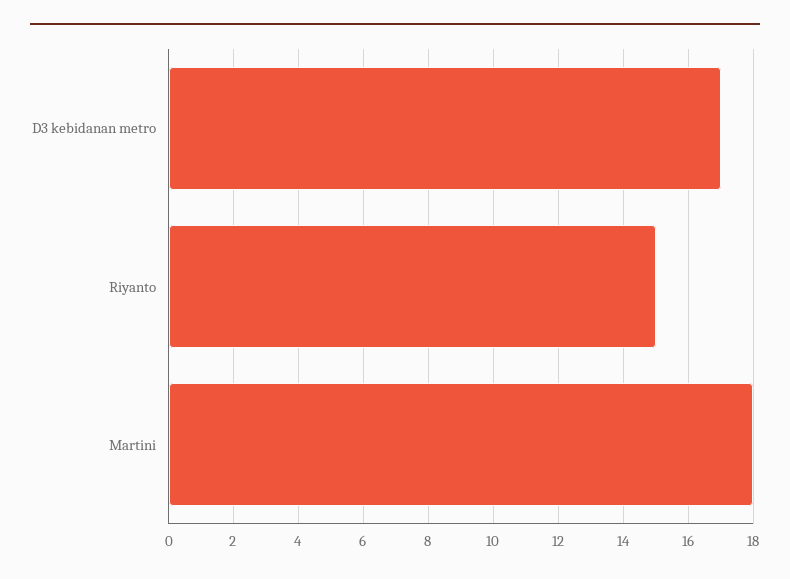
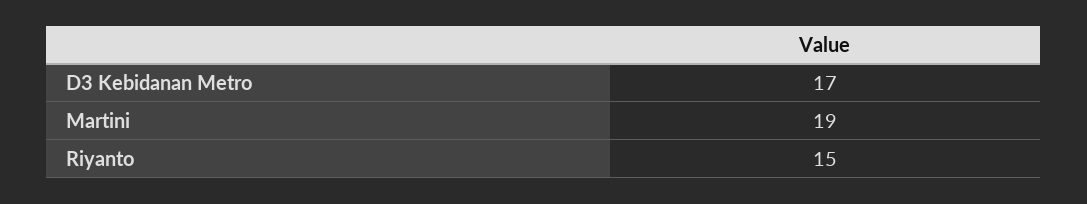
Martini: 18 -> 19

